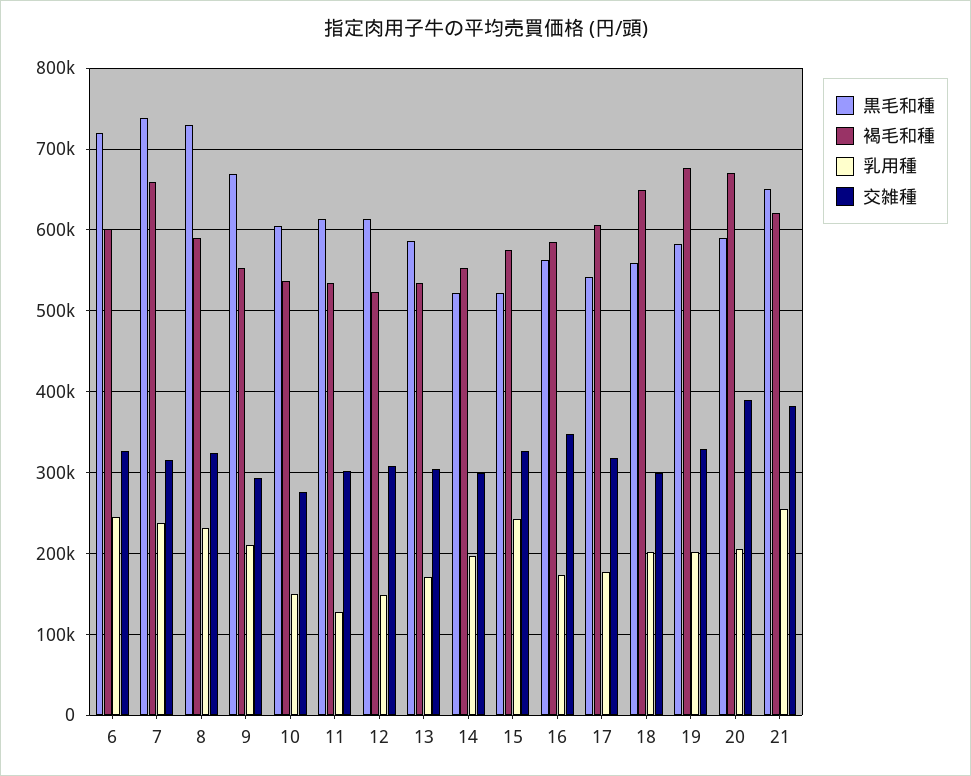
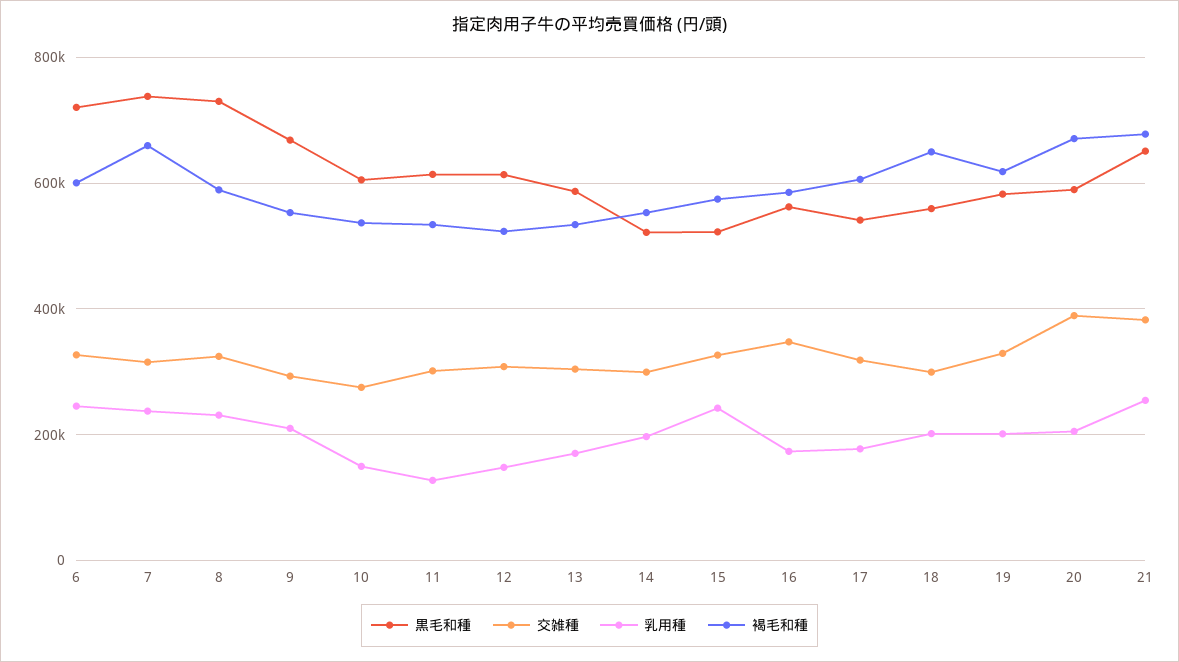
褐毛和種, 19: 680000 -> 620000
褐毛和種, 21: 620000 -> 680000

